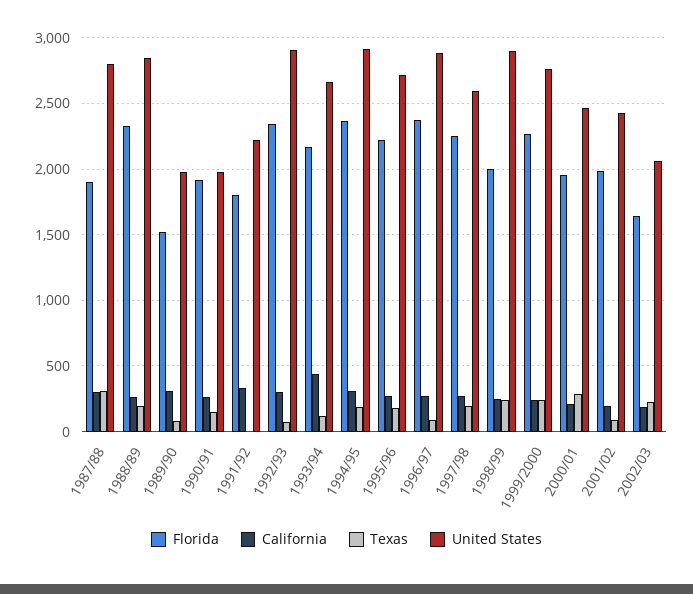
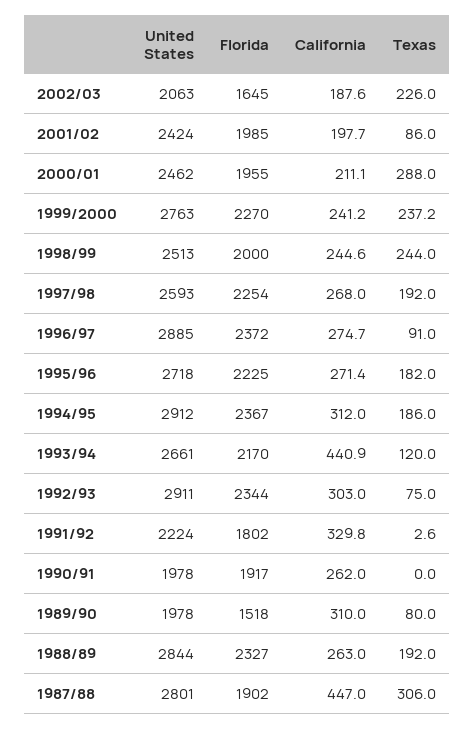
California, 1987/88: 300 -> 447
Texas, 1990/91: 150 -> 0
United States, 1998/99: 2900 -> 2513

